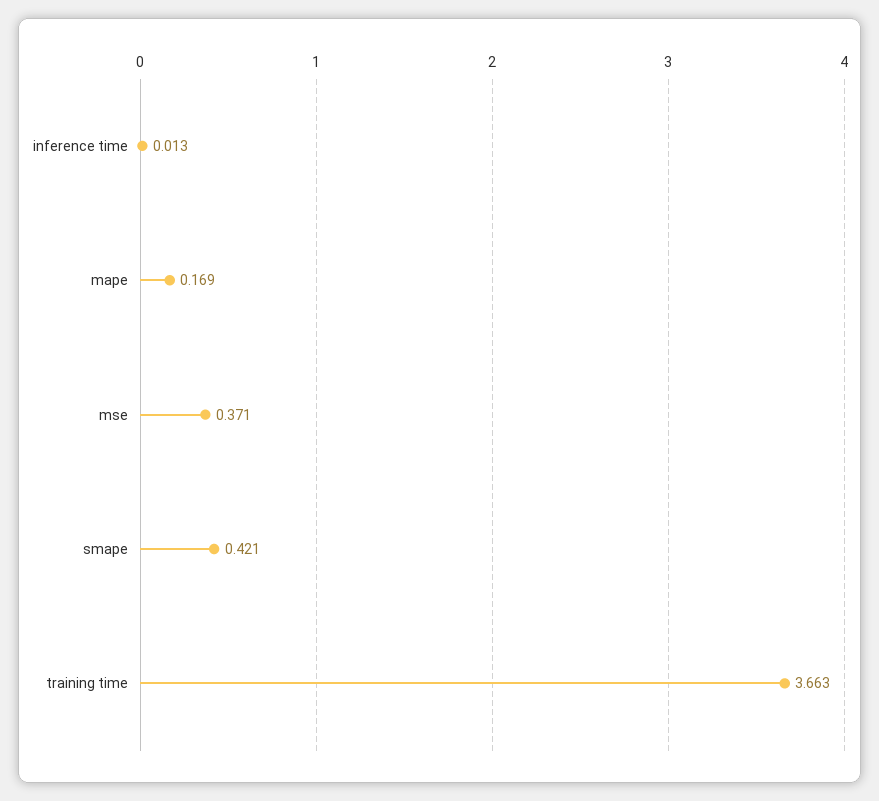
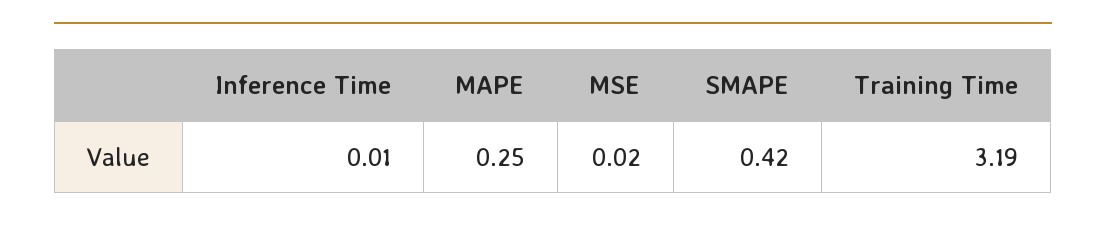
mape: 0.169 -> 0.25
mse: 0.371 -> 0.02
training time: 3.663 -> 3.19

